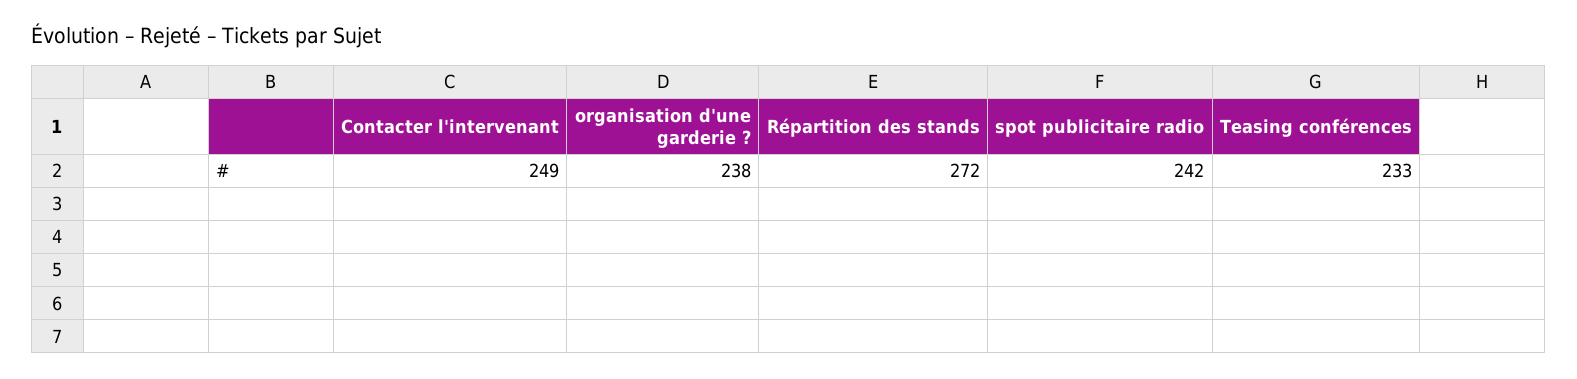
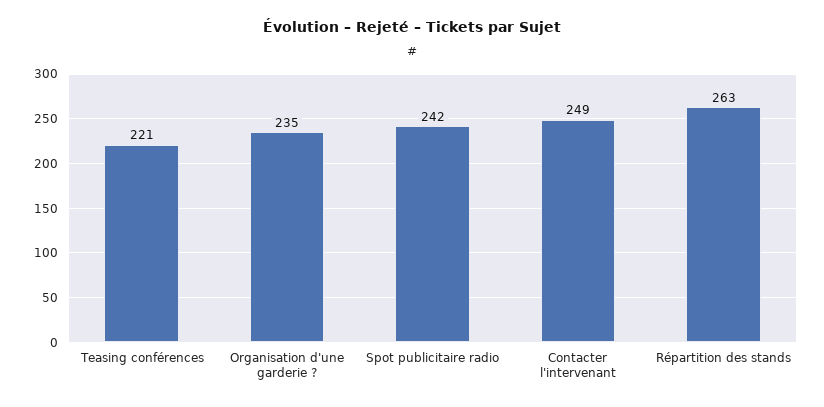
organisation d'une garderie ?: 238 -> 235
Répartition des stands: 272 -> 263
Teasing conférences: 233 -> 221

